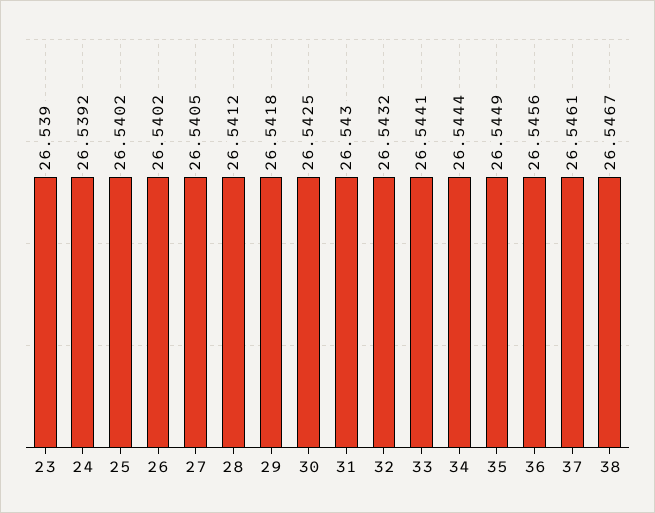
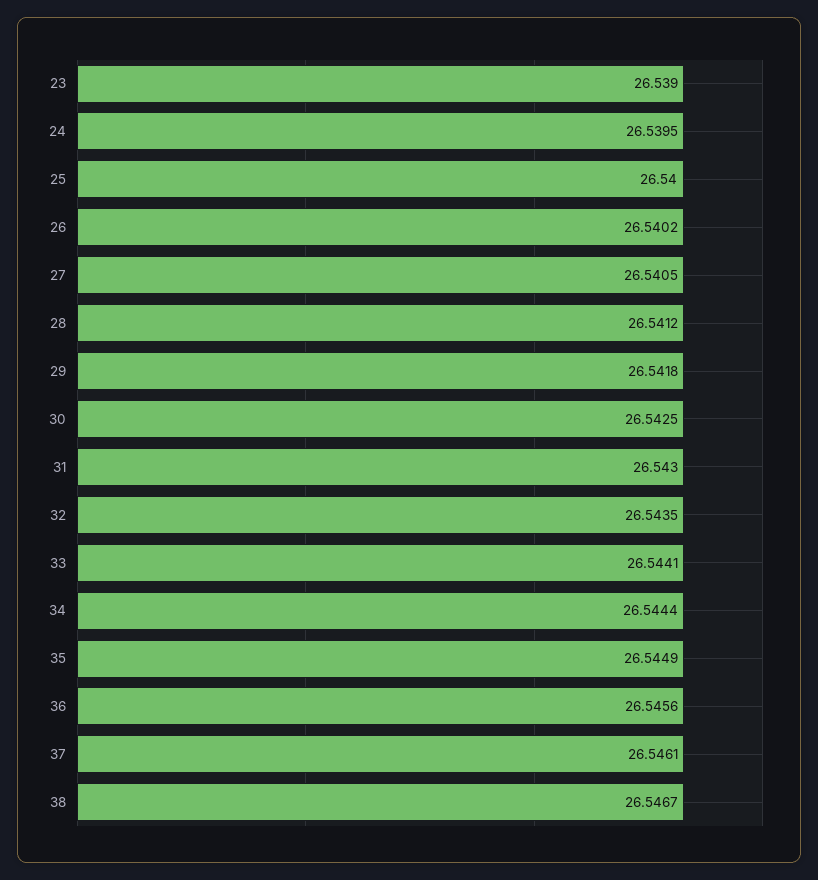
24: 26.5392 -> 26.5395
25: 26.5402 -> 26.54
32: 26.5432 -> 26.5435

